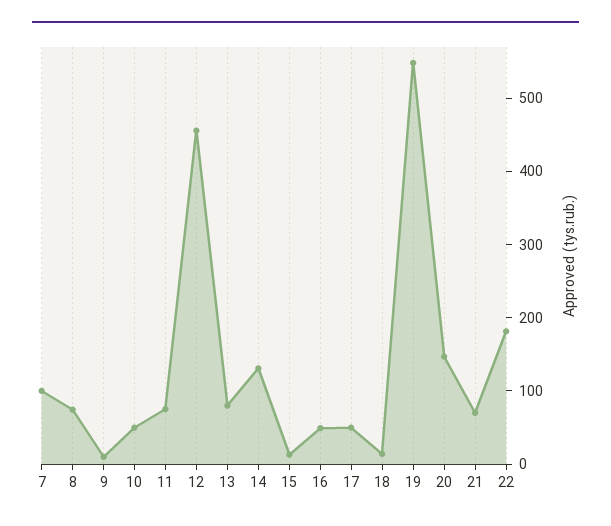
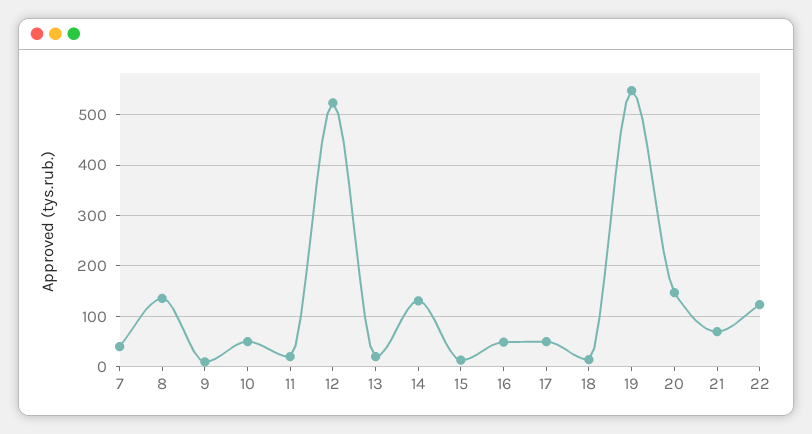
7: 100 -> 40
8: 80 -> 140
11: 80 -> 20
12: 460 -> 520
13: 80 -> 20
22: 180 -> 120

